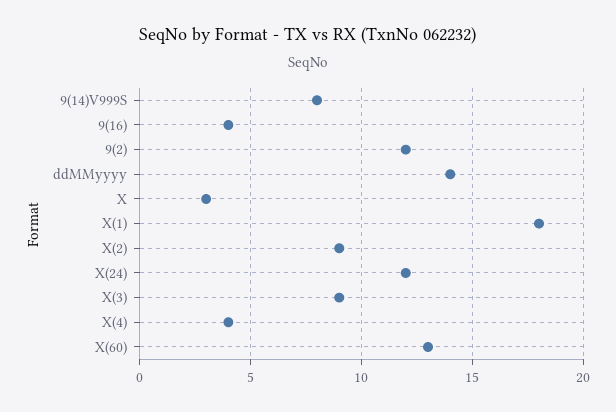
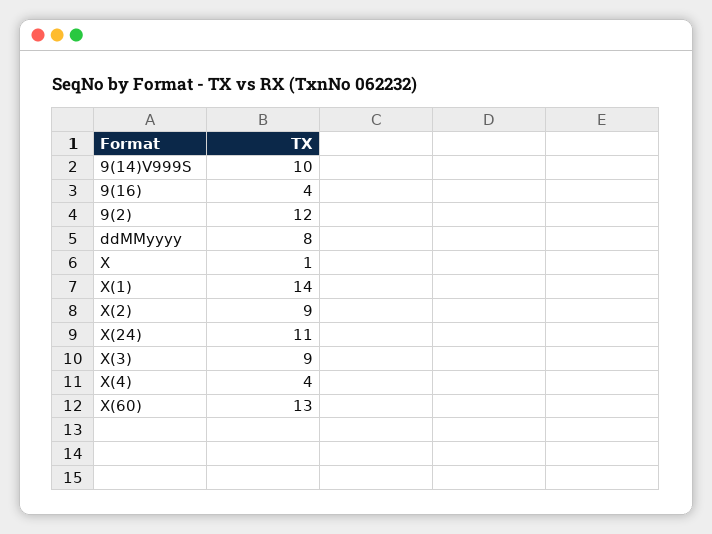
9(14)V999S: 8 -> 10
ddMMyyyy: 14 -> 8
X: 3 -> 1
X(1): 18 -> 14
X(24): 12 -> 11

